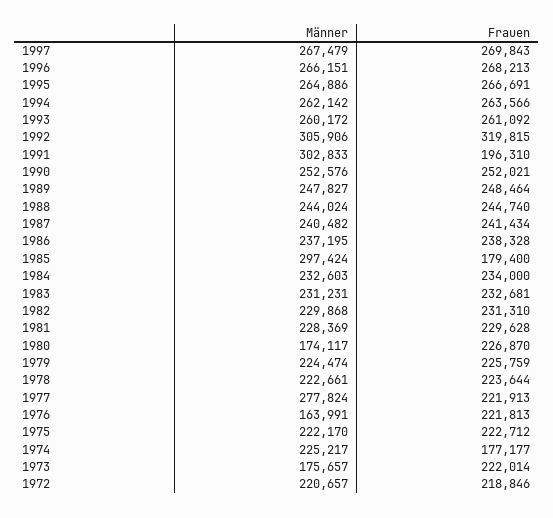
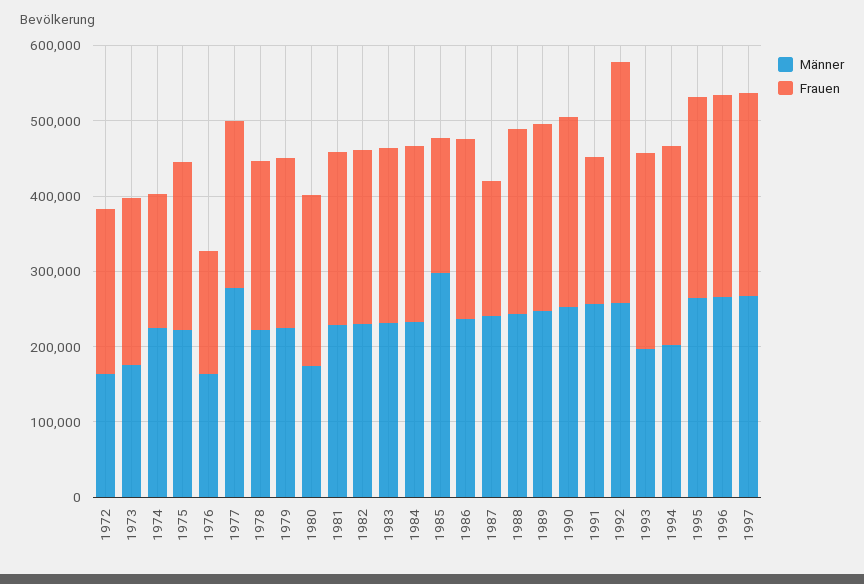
Männer, 1994: 262142 -> 200000
Männer, 1993: 260172 -> 200000
Männer, 1992: 305906 -> 260000
Männer, 1991: 302833 -> 260000
Frauen, 1987: 241434 -> 180000
Frauen, 1976: 221813 -> 160000
Männer, 1972: 220657 -> 160000

